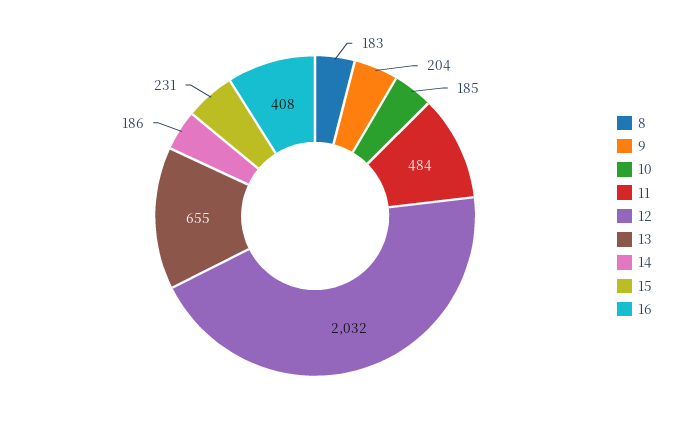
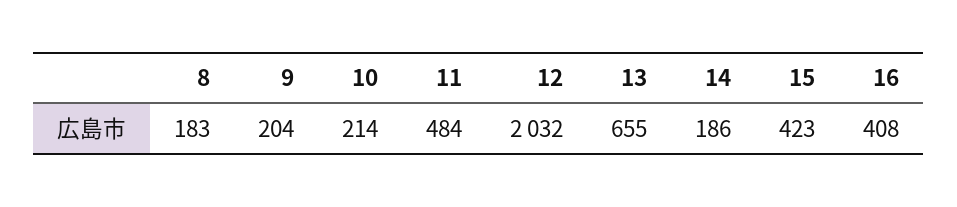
10: 185 -> 214
15: 231 -> 423

